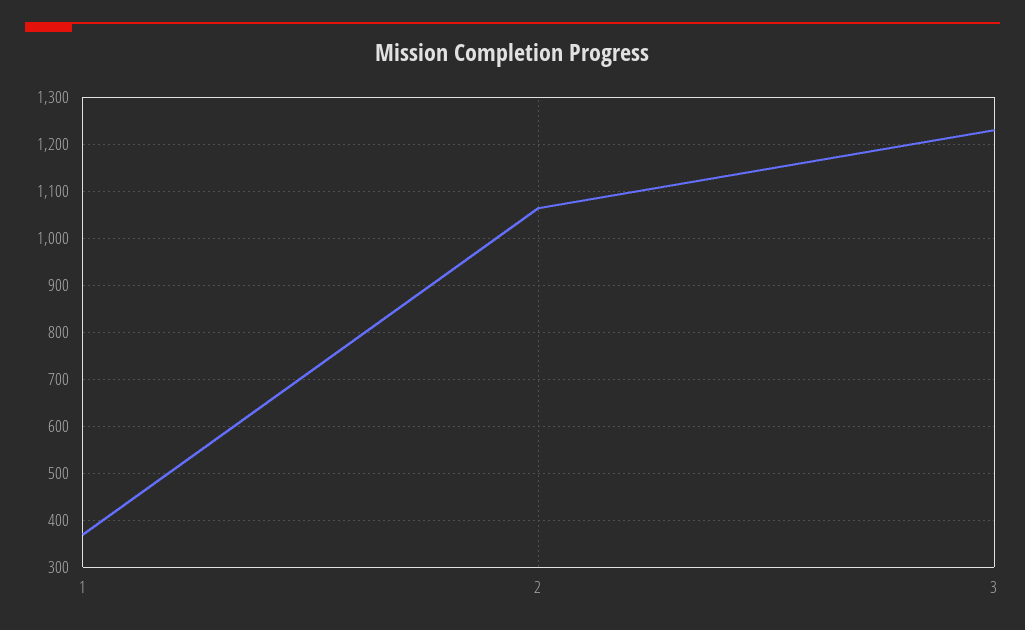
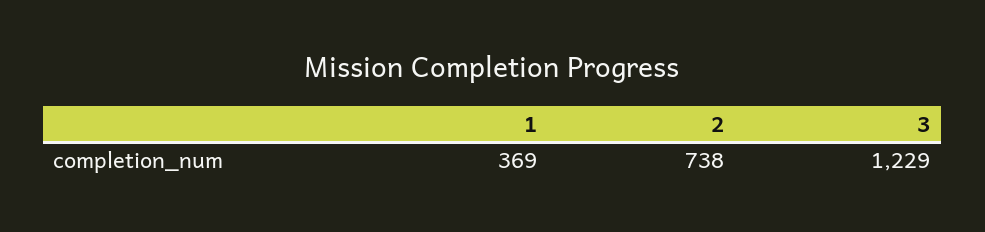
2: 1060 -> 738

